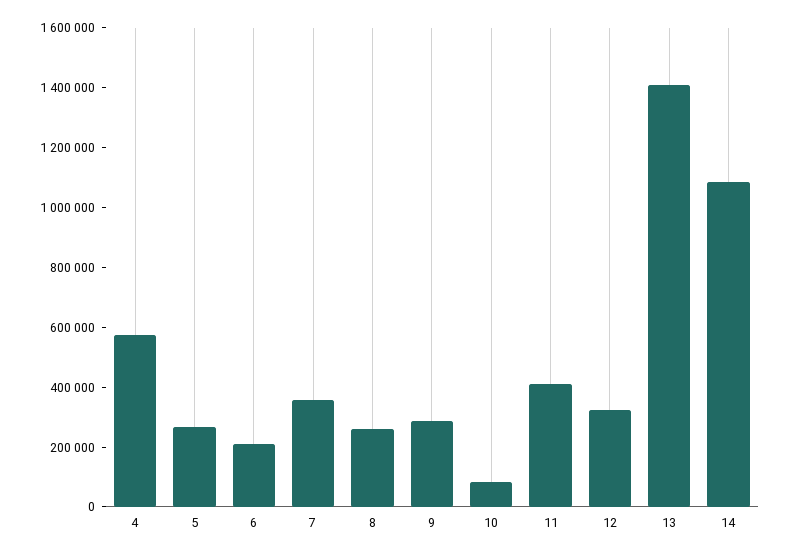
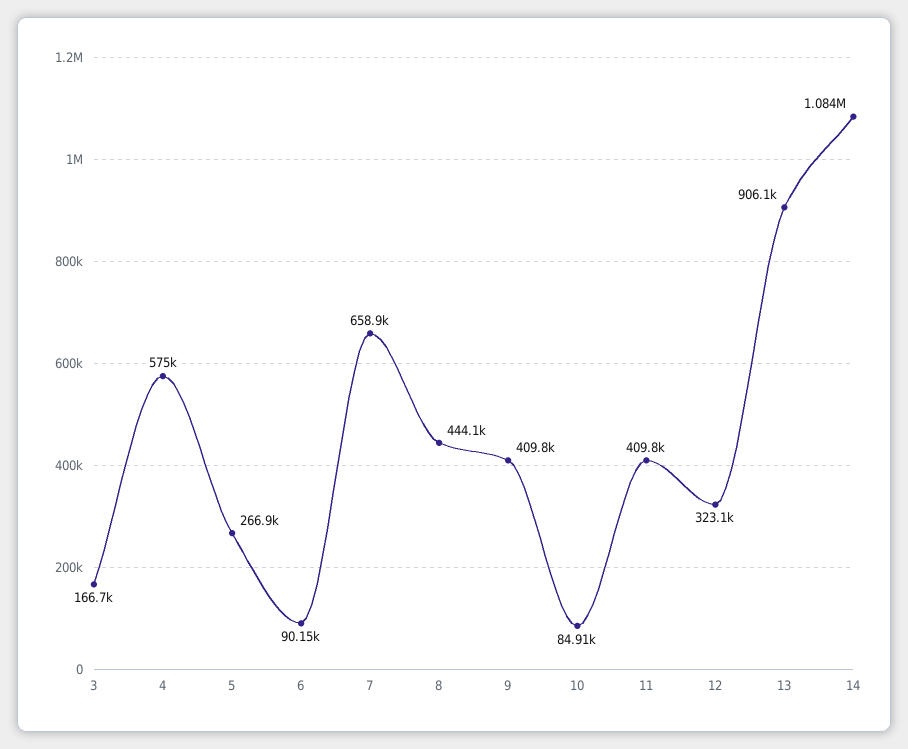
6: 200000 -> 90150
7: 350000 -> 658900
8: 250000 -> 444100
9: 300000 -> 409800
13: 1400000 -> 906100
3: none -> 166700

